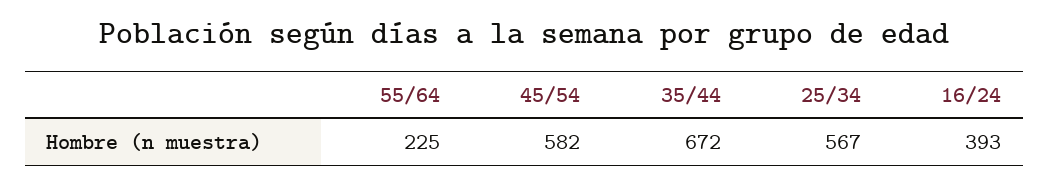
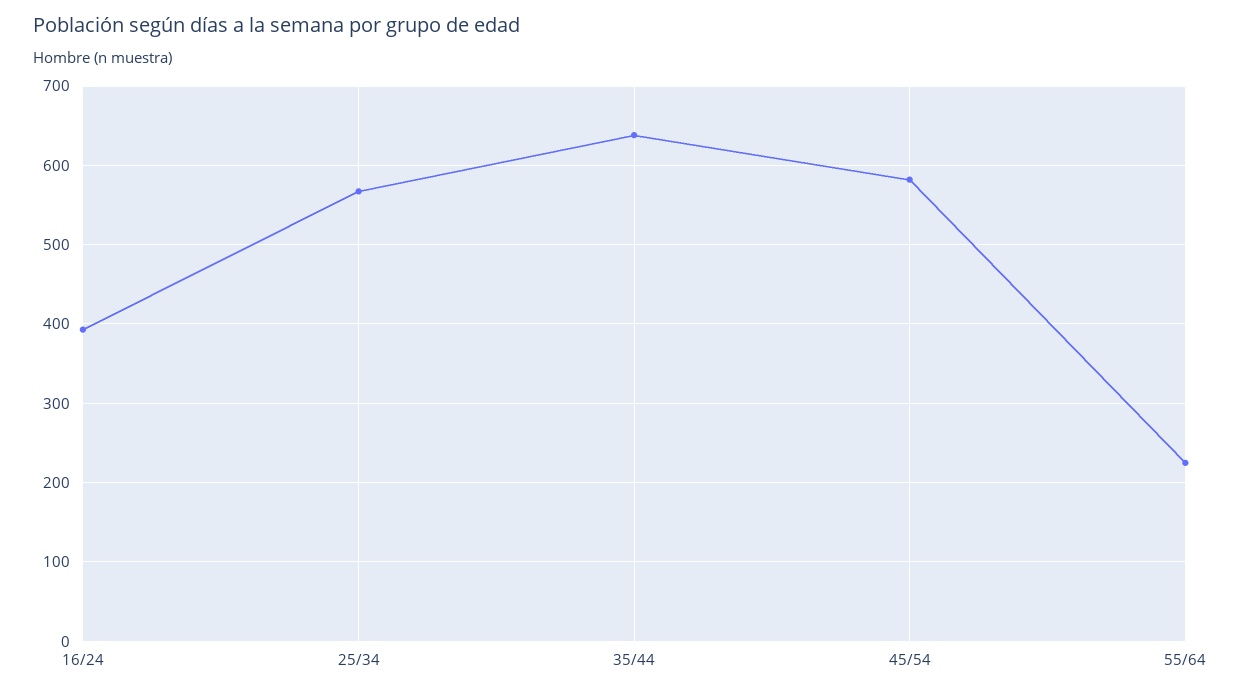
35/44: 672 -> 640

